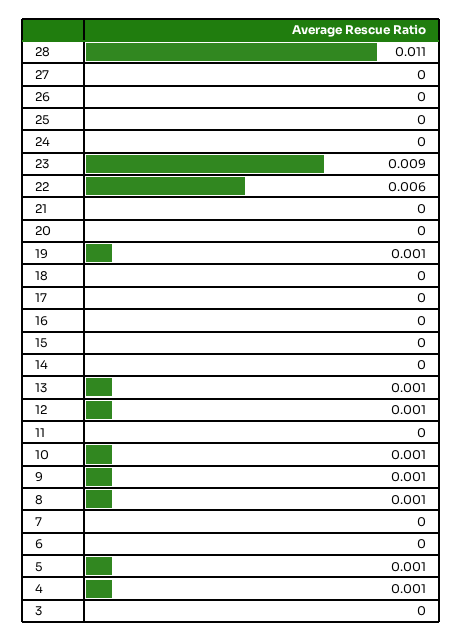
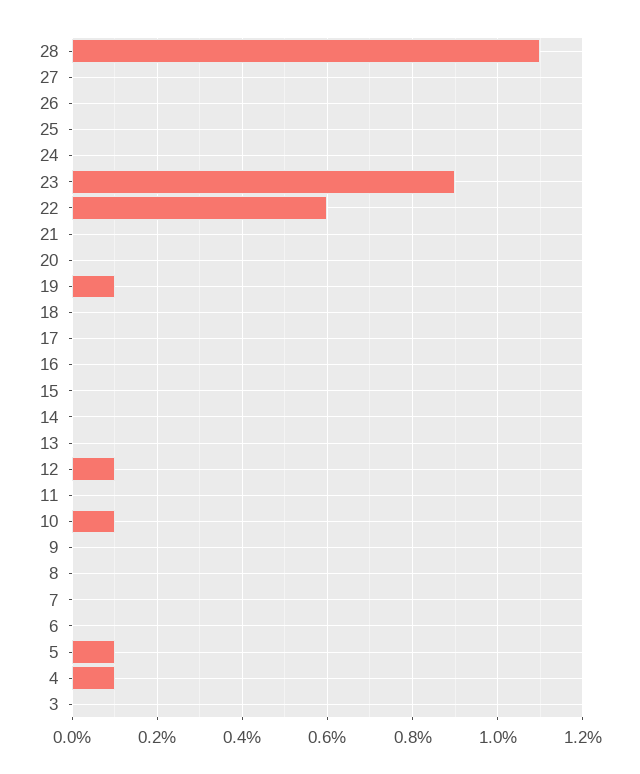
13: 0.001 -> 0
9: 0.001 -> 0
8: 0.001 -> 0

